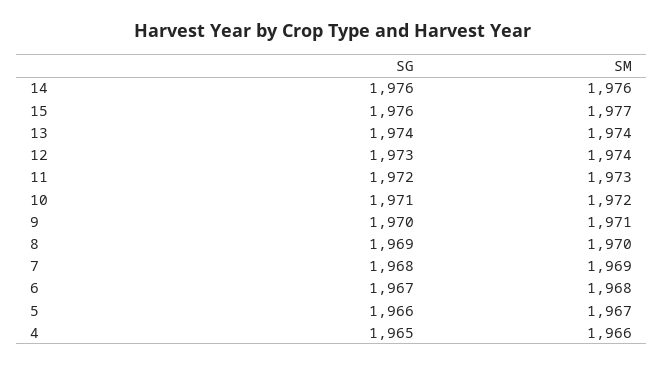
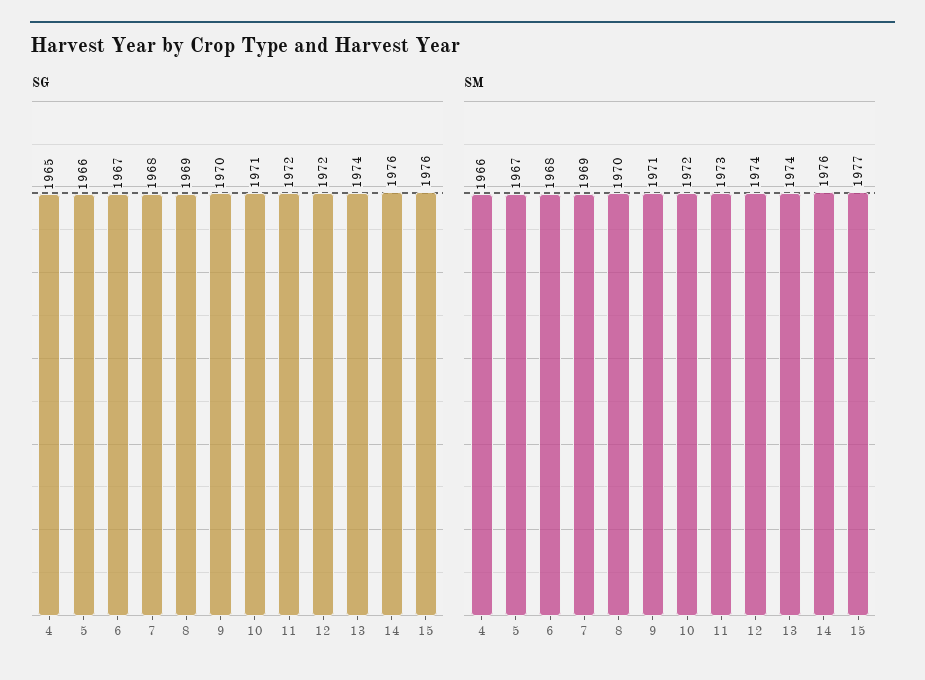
SG, 12: 1973 -> 1972

